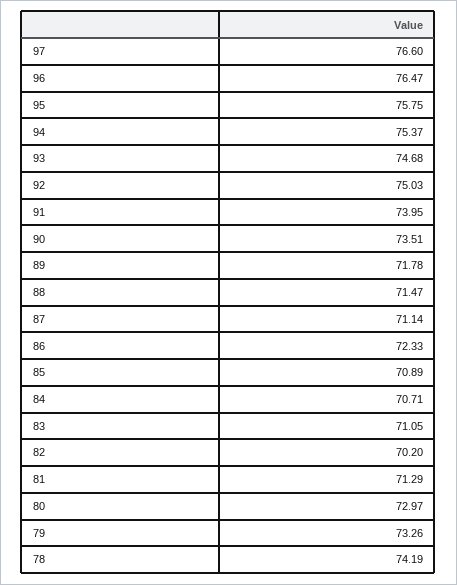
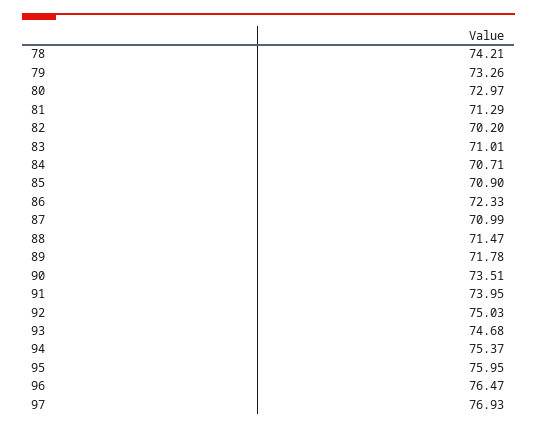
97: 76.6 -> 76.93
95: 75.75 -> 75.95
87: 71.14 -> 70.99
85: 70.89 -> 70.9
83: 71.05 -> 71.01
78: 74.19 -> 74.21

